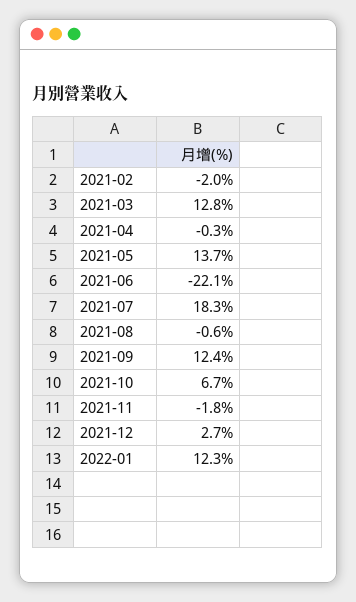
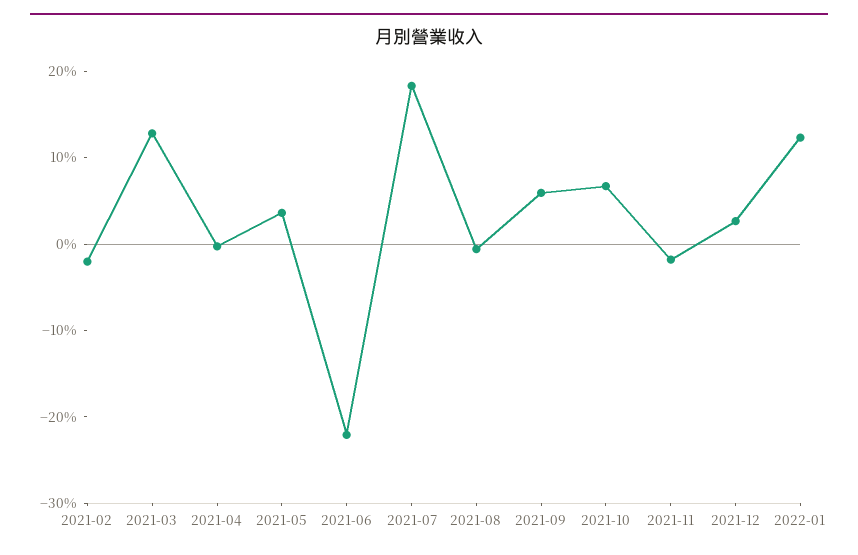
2021-05: 13.7 -> 4
2021-09: 12.4 -> 6

